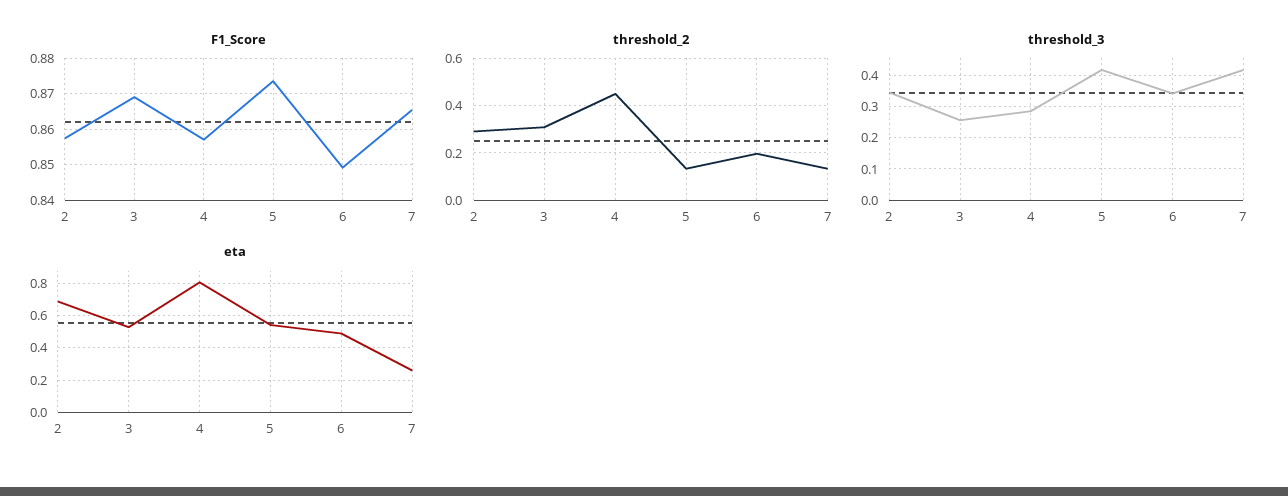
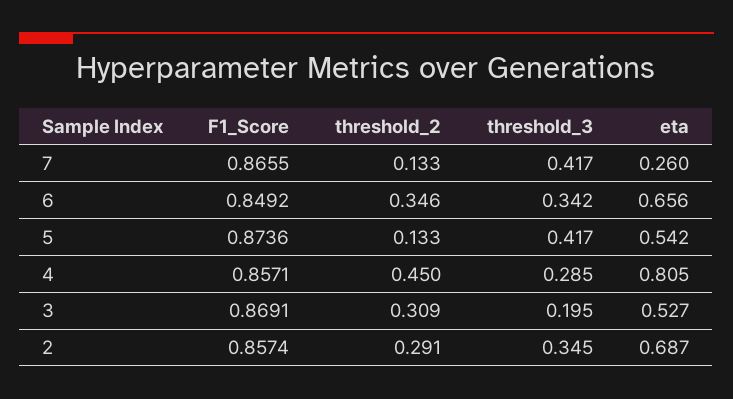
threshold_2, 6: 0.2 -> 0.346
threshold_3, 3: 0.26 -> 0.195
eta, 6: 0.5 -> 0.656

